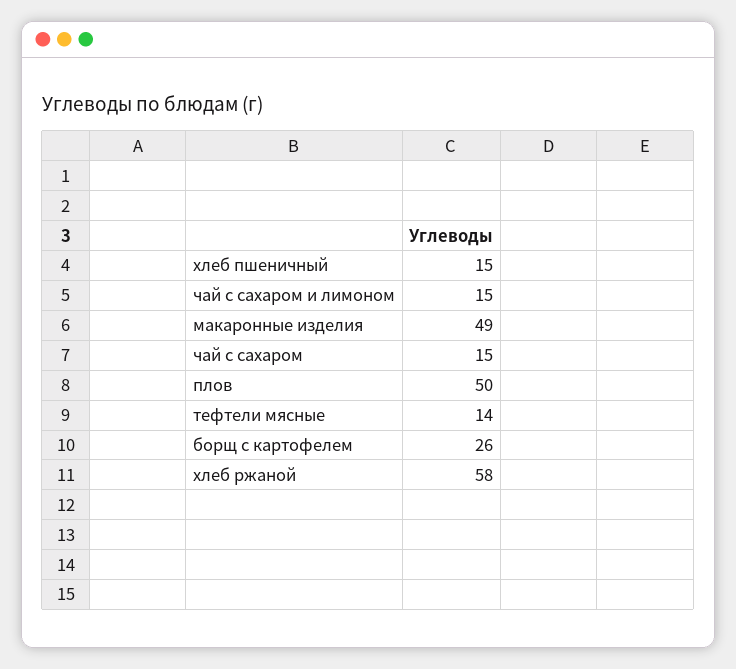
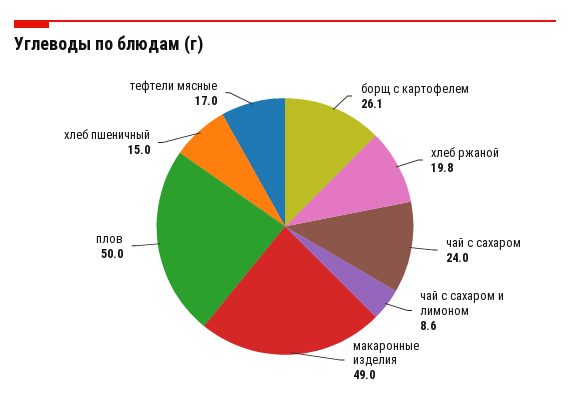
чай с сахаром и лимоном: 15 -> 8.6
чай с сахаром: 15 -> 24
тефтели мясные: 14 -> 17
хлеб ржаной: 58 -> 19.8

